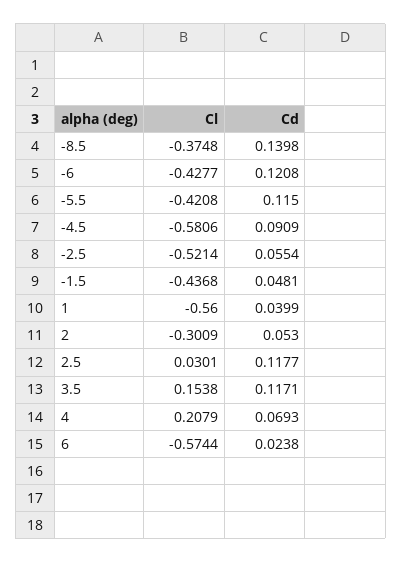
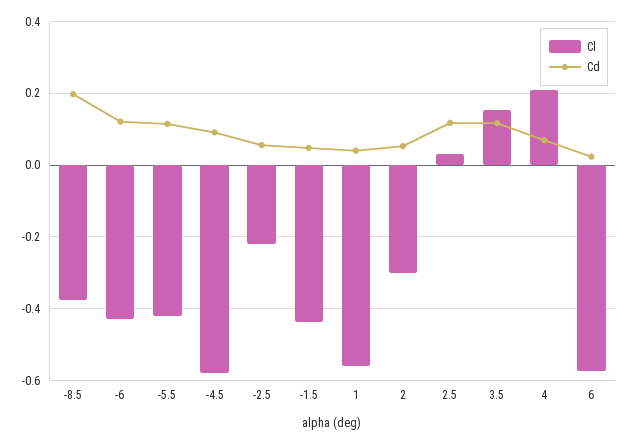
Cd, -8.5: 0.1398 -> 0.2
Cl, -2.5: -0.5214 -> -0.22

